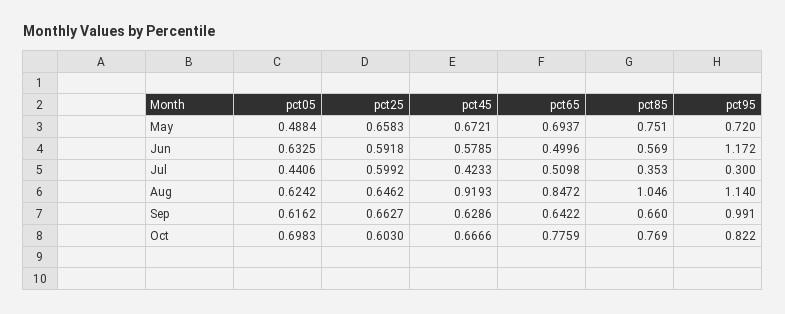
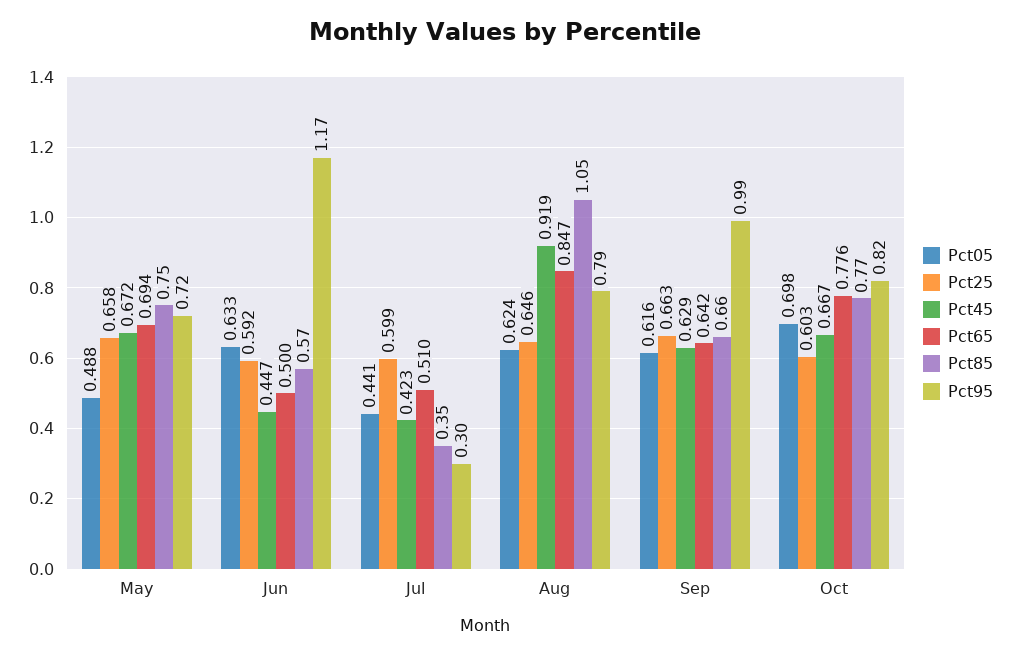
pct45, Jun: 0.5785 -> 0.447
pct95, Aug: 1.14 -> 0.79

